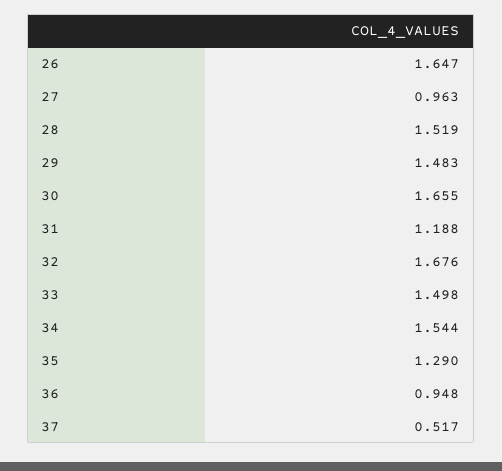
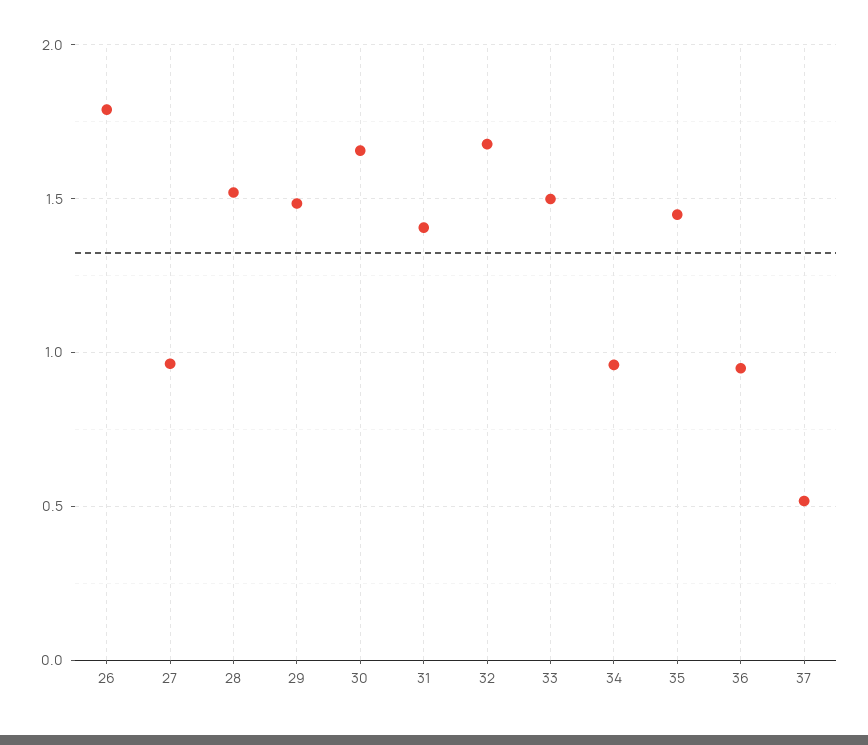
26: 1.647 -> 1.8
31: 1.188 -> 1.4
34: 1.544 -> 0.95
35: 1.29 -> 1.45

